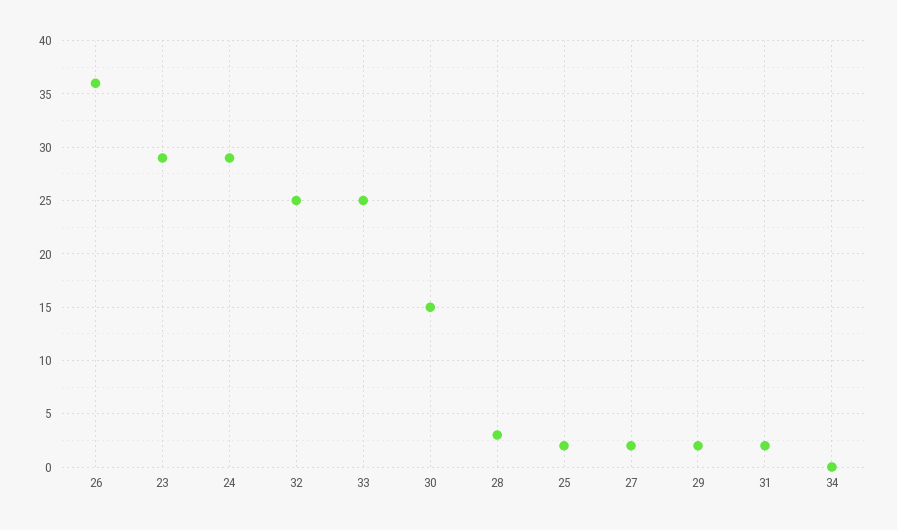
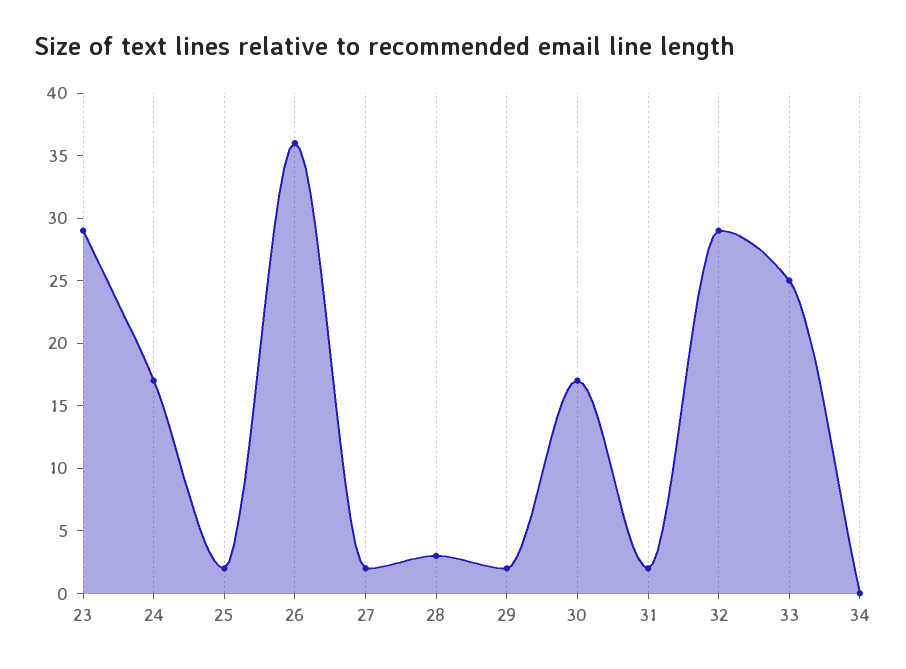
24: 29 -> 17
32: 25 -> 29
30: 15 -> 17

